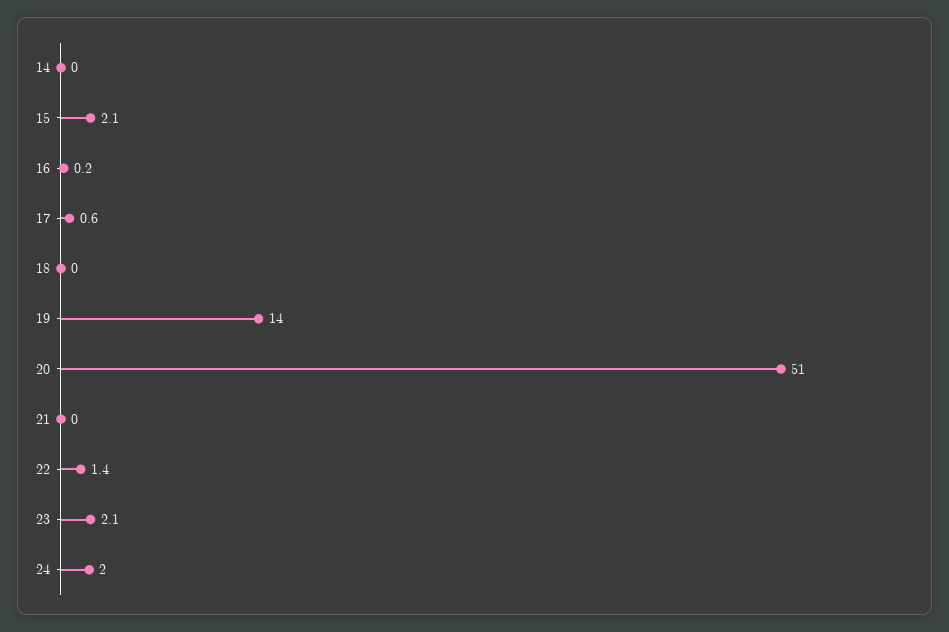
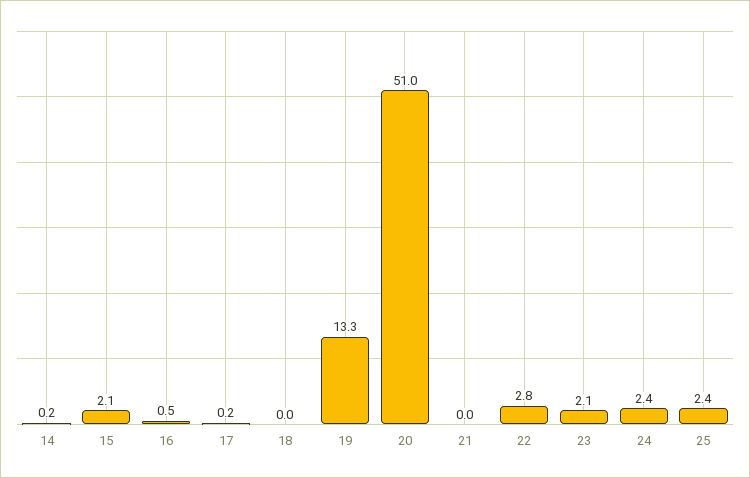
14: 0 -> 0.2
16: 0.2 -> 0.5
17: 0.6 -> 0.2
19: 14 -> 13.3
22: 1.4 -> 2.8
24: 2 -> 2.4
25: none -> 2.4

